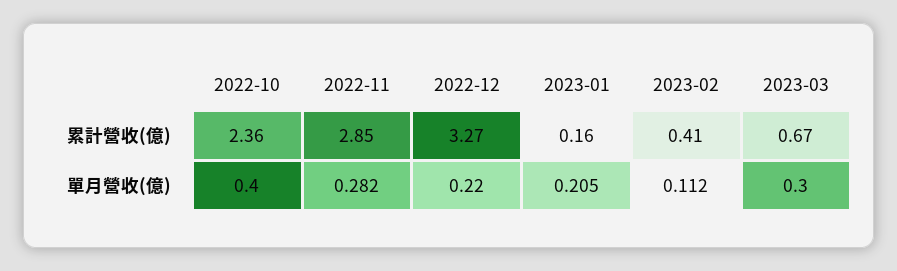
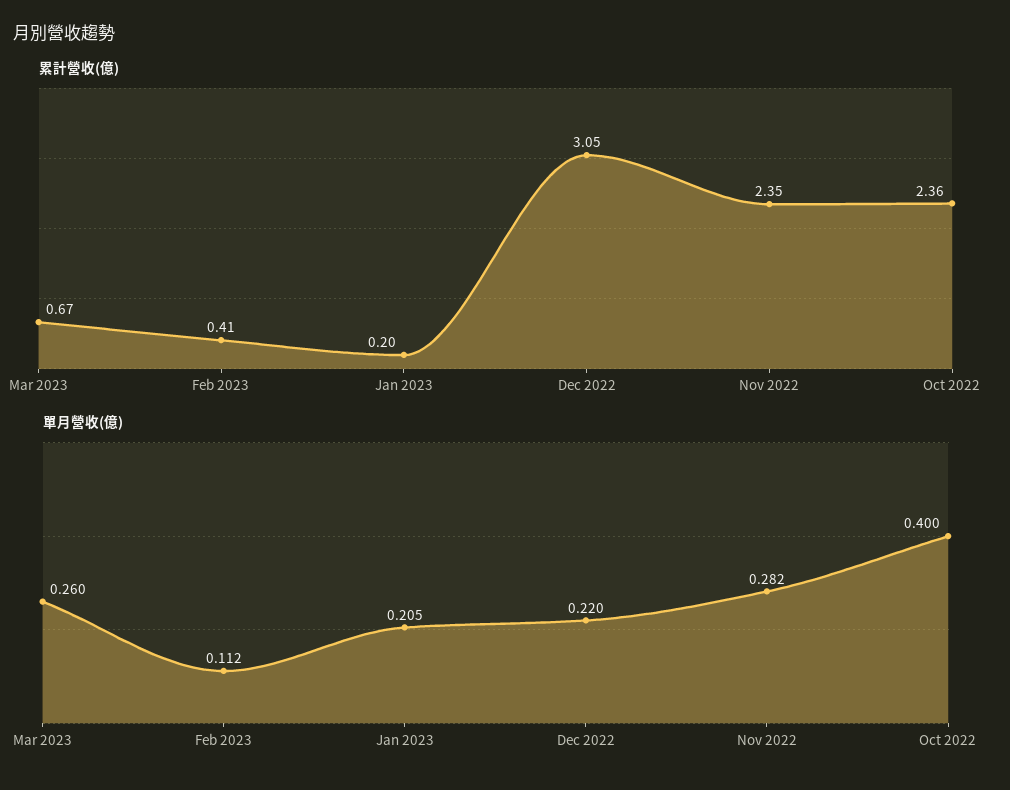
累計營收(億), 2022-11: 2.85 -> 2.35
累計營收(億), 2022-12: 3.27 -> 3.05
累計營收(億), 2023-01: 0.16 -> 0.2
單月營收(億), 2023-03: 0.3 -> 0.26

